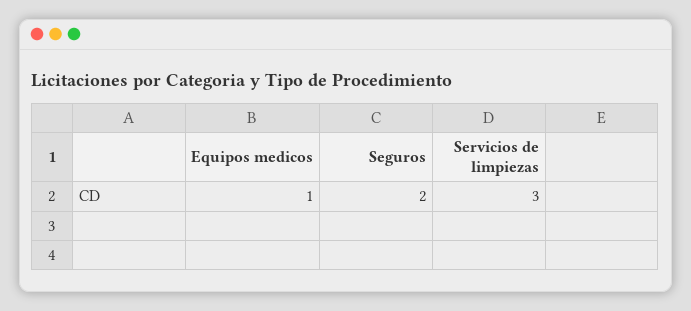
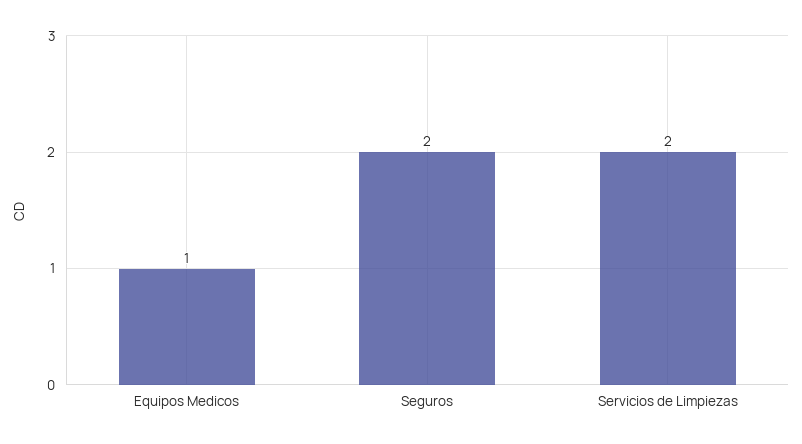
Servicios de limpiezas: 3 -> 2

